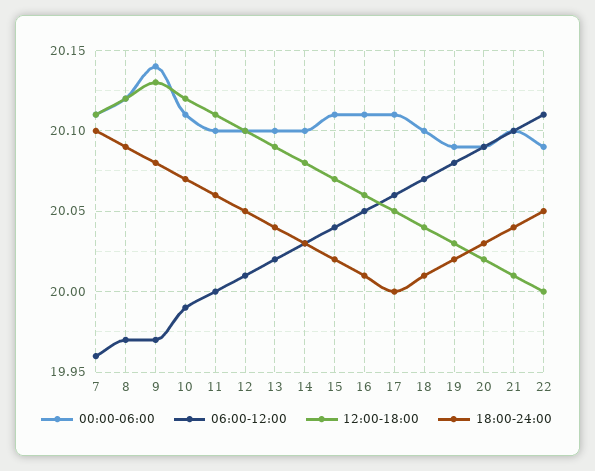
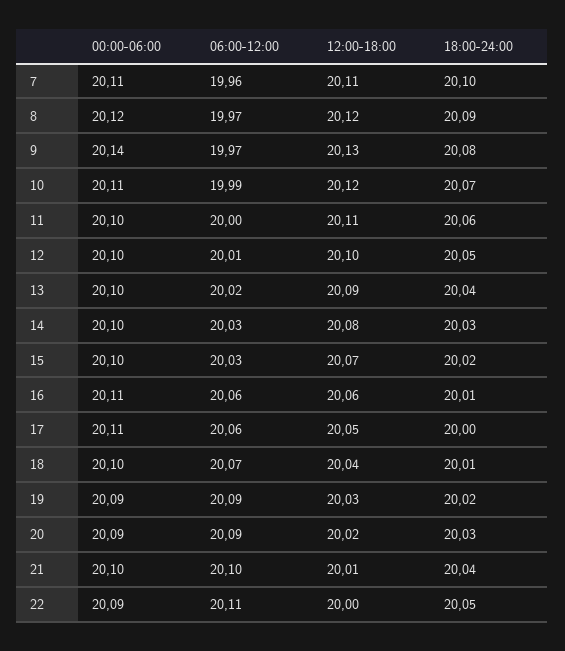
00:00-06:00, 15: 20.11 -> 20.1
06:00-12:00, 15: 20.04 -> 20.03
06:00-12:00, 16: 20.05 -> 20.06
06:00-12:00, 19: 20.08 -> 20.09

